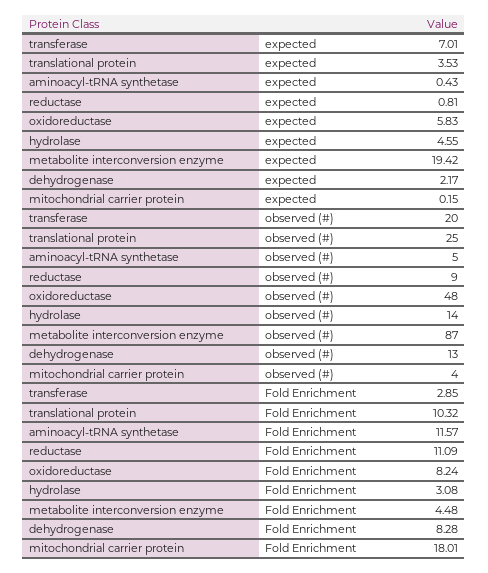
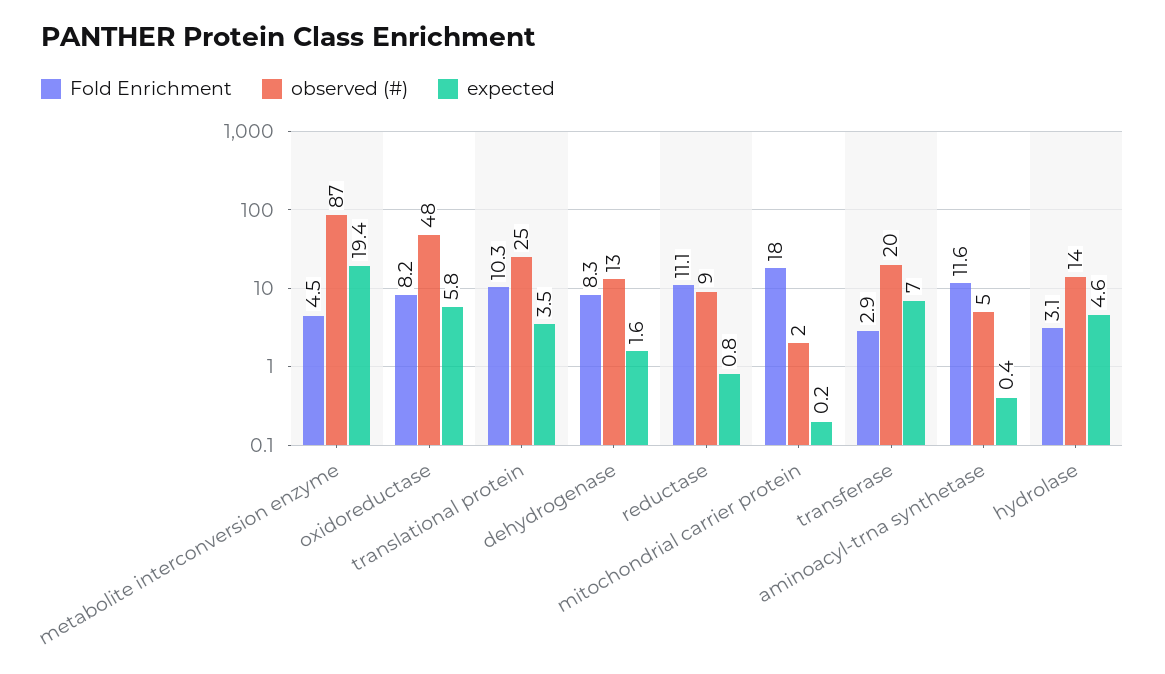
expected, dehydrogenase: 2.17 -> 1.6
observed (#), mitochondrial carrier protein: 4 -> 2

